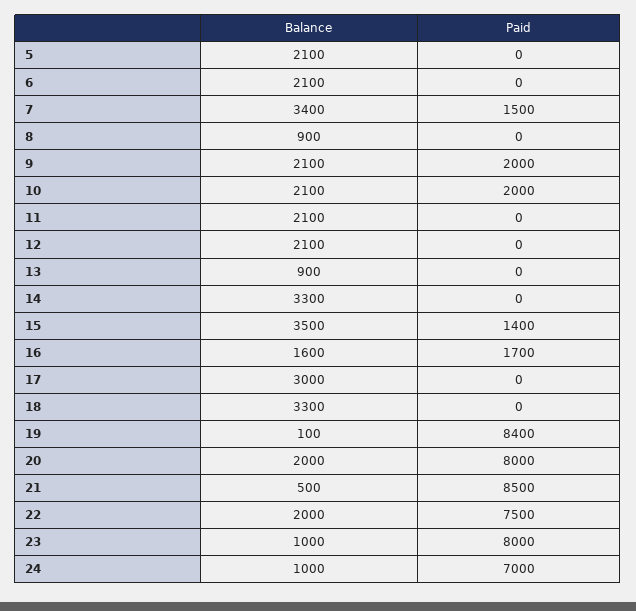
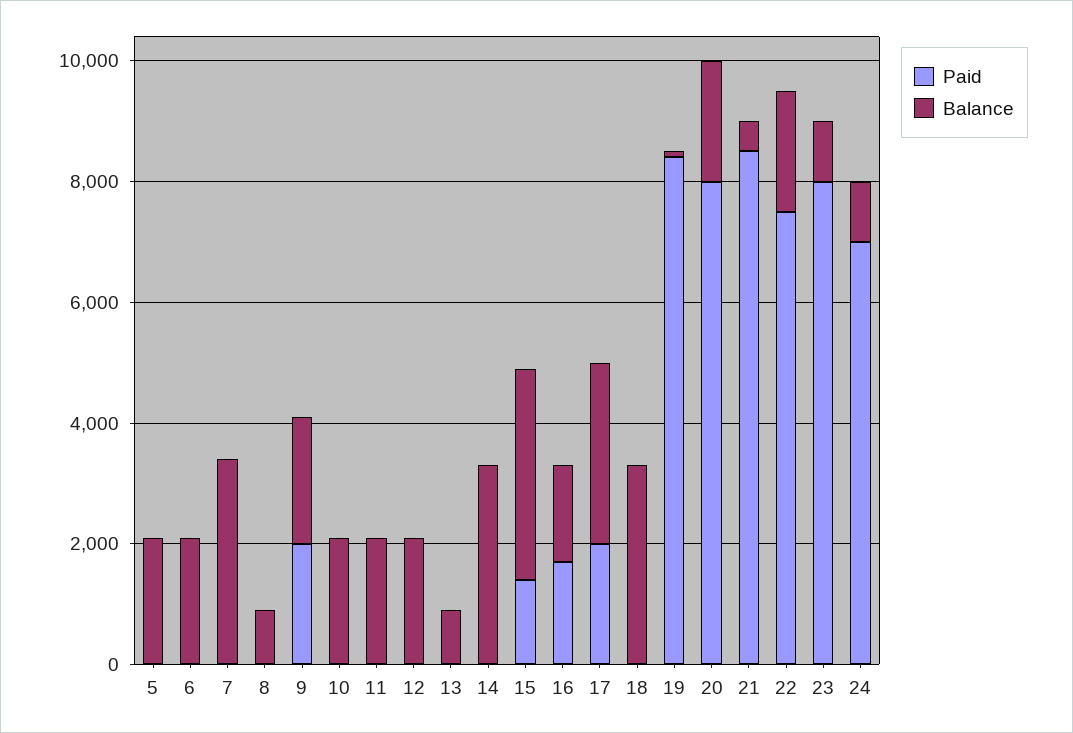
Paid, 7: 1500 -> 0
Paid, 10: 2000 -> 0
Paid, 17: 0 -> 2000

